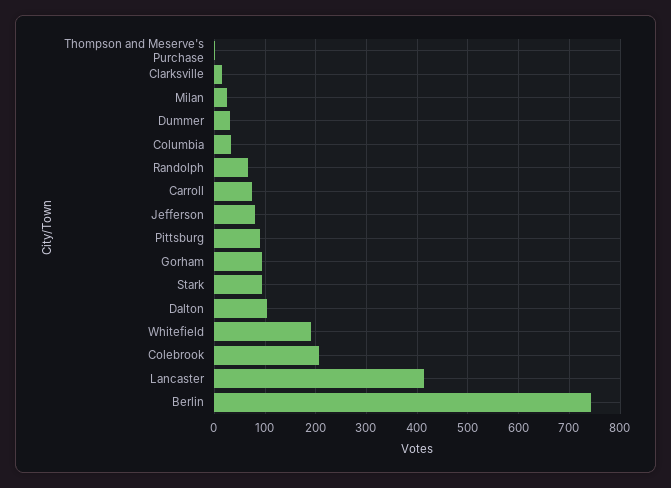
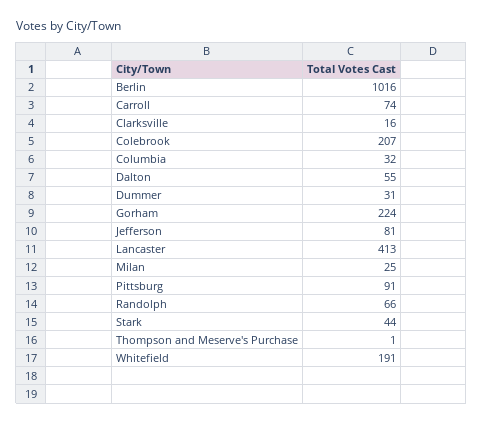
Gorham: 100 -> 224
Stark: 100 -> 44
Dalton: 100 -> 55
Berlin: 740 -> 1016

